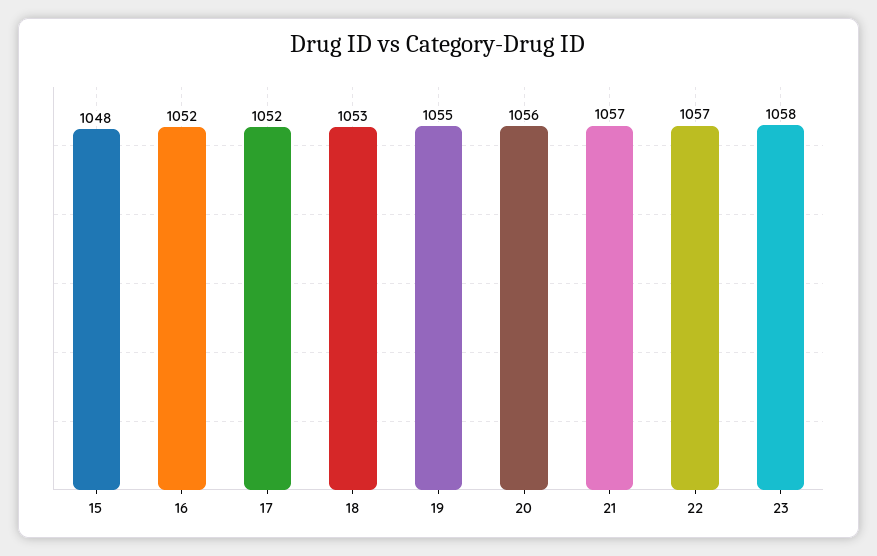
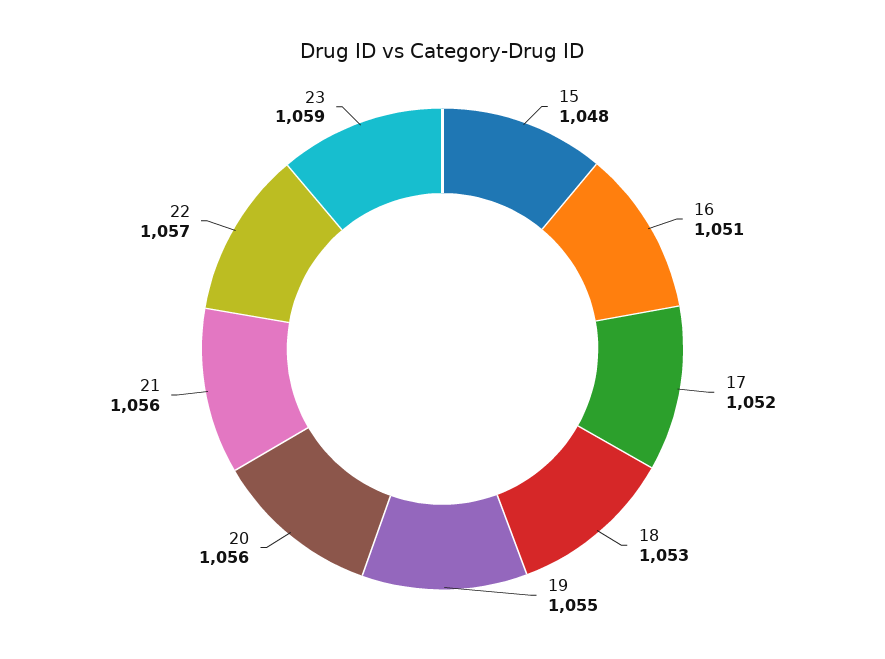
16: 1052 -> 1051
21: 1057 -> 1056
23: 1058 -> 1059

